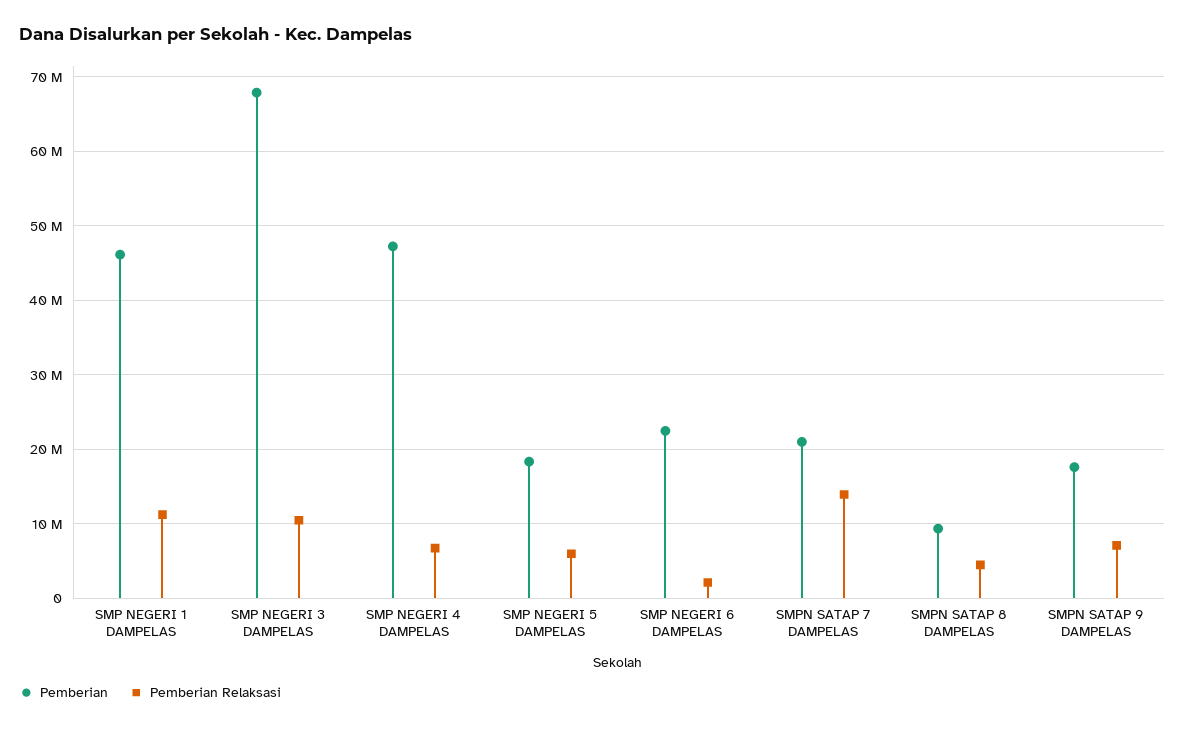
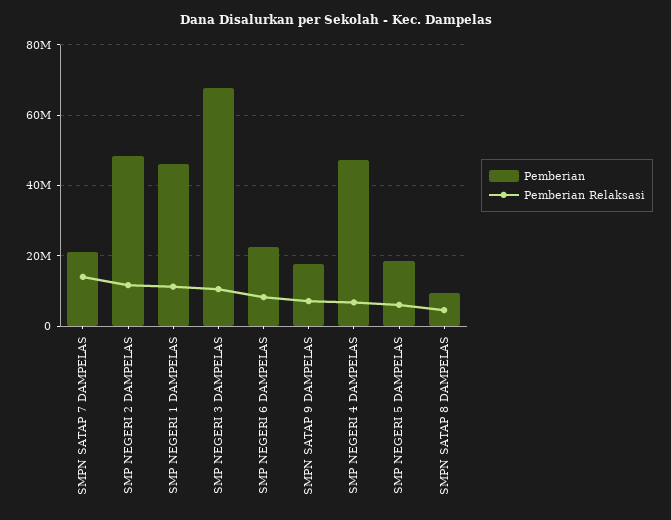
Pemberian Relaksasi, SMP NEGERI 6 DAMPELAS: 2000000 -> 8000000
Pemberian, SMP NEGERI 2 DAMPELAS: none -> 48000000
Pemberian Relaksasi, SMP NEGERI 2 DAMPELAS: none -> 12000000

